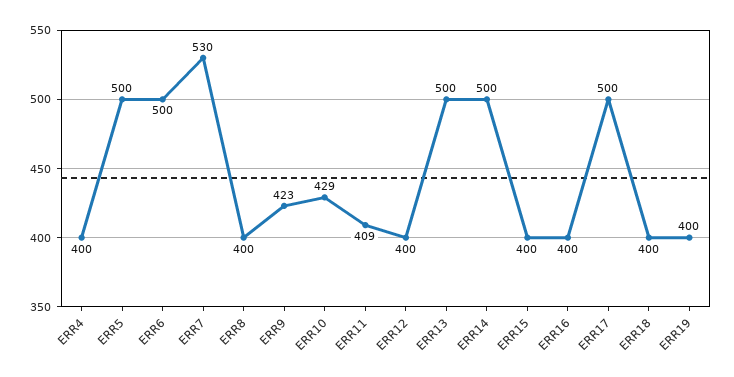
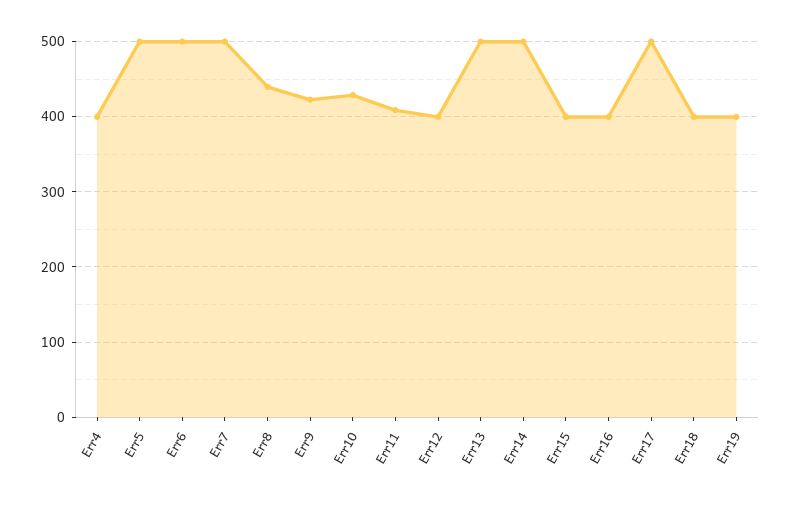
ERR7: 530 -> 500
ERR8: 400 -> 440

